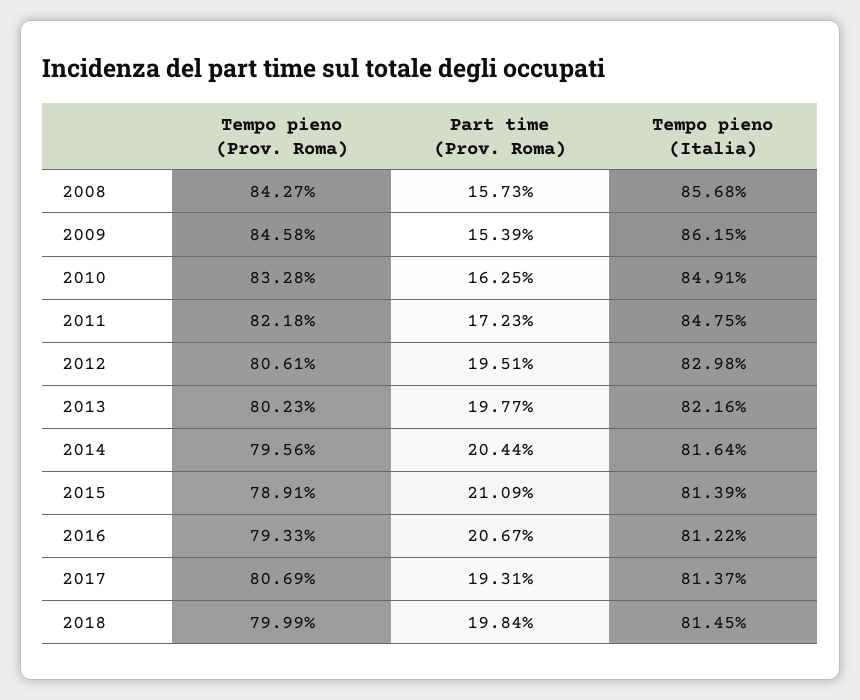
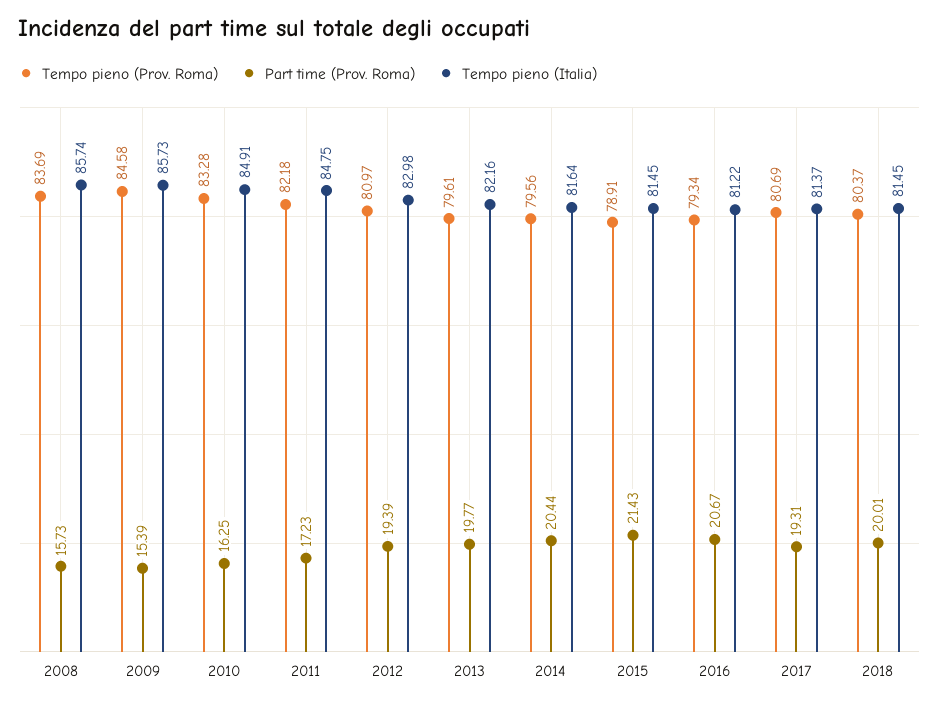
Tempo pieno (Prov. Roma), 2008: 84.27 -> 83.69
Tempo pieno (Italia), 2008: 85.68 -> 85.74
Tempo pieno (Italia), 2009: 86.15 -> 85.73
Tempo pieno (Prov. Roma), 2012: 80.61 -> 80.97
Part time (Prov. Roma), 2012: 19.51 -> 19.39
Tempo pieno (Prov. Roma), 2013: 80.23 -> 79.61
Part time (Prov. Roma), 2015: 21.09 -> 21.43
Tempo pieno (Italia), 2015: 81.39 -> 81.45
Tempo pieno (Prov. Roma), 2016: 79.33 -> 79.34
Tempo pieno (Prov. Roma), 2018: 79.99 -> 80.37
Part time (Prov. Roma), 2018: 19.84 -> 20.01

